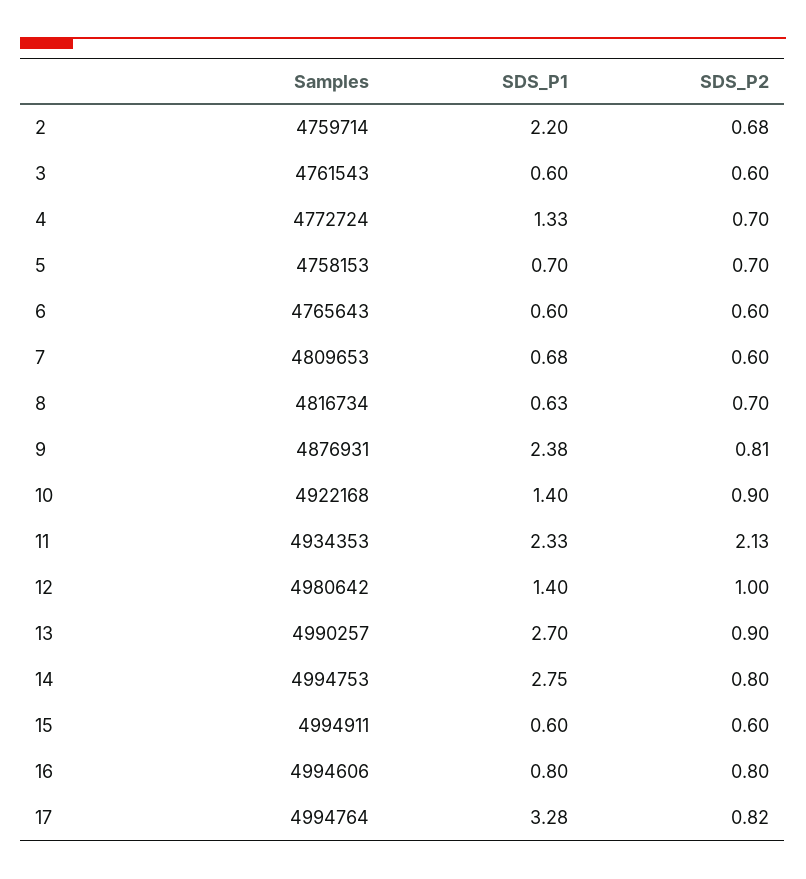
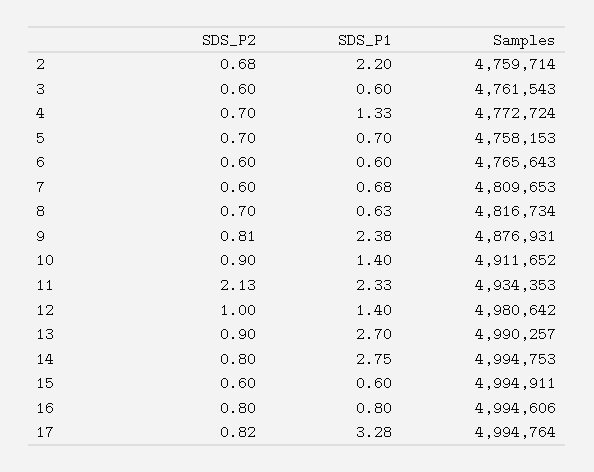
Samples, 10: 4922168 -> 4911652

